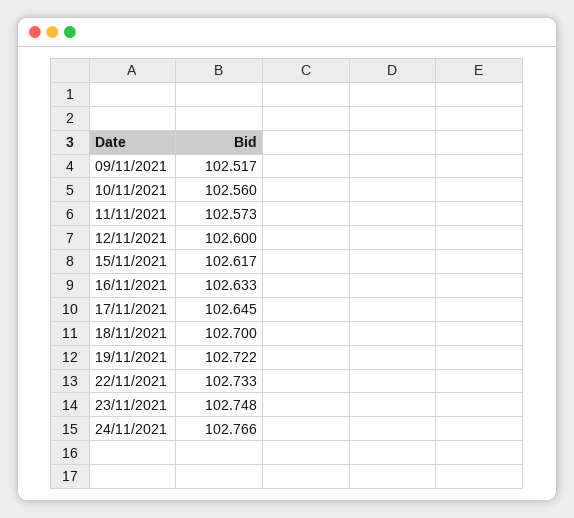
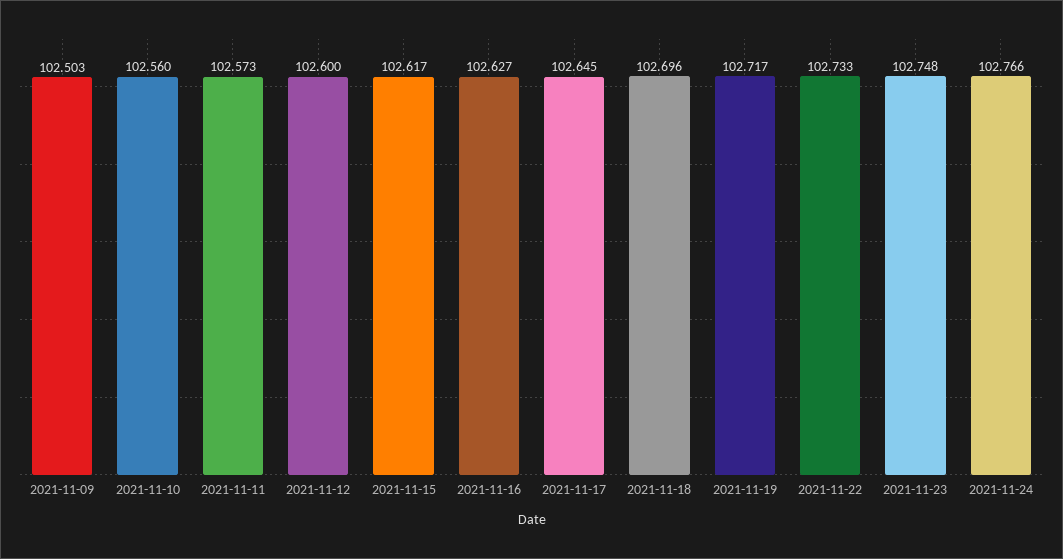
09/11/2021: 102.517 -> 102.503
16/11/2021: 102.633 -> 102.627
18/11/2021: 102.7 -> 102.696
19/11/2021: 102.722 -> 102.717

